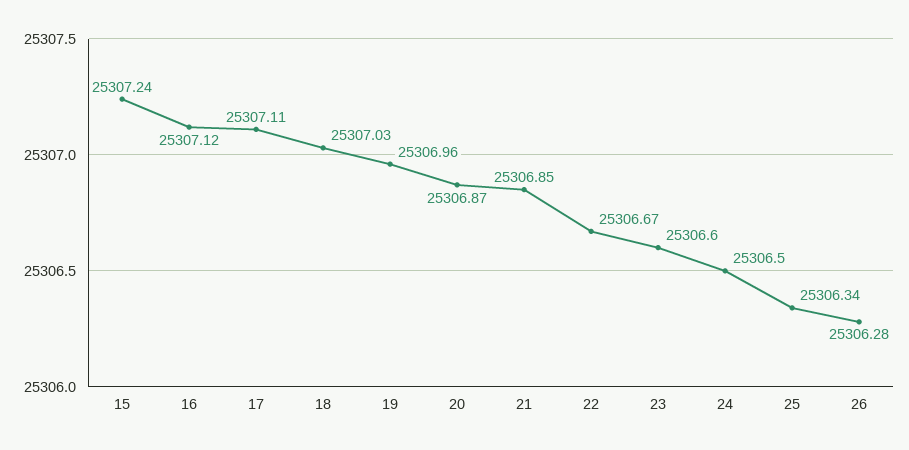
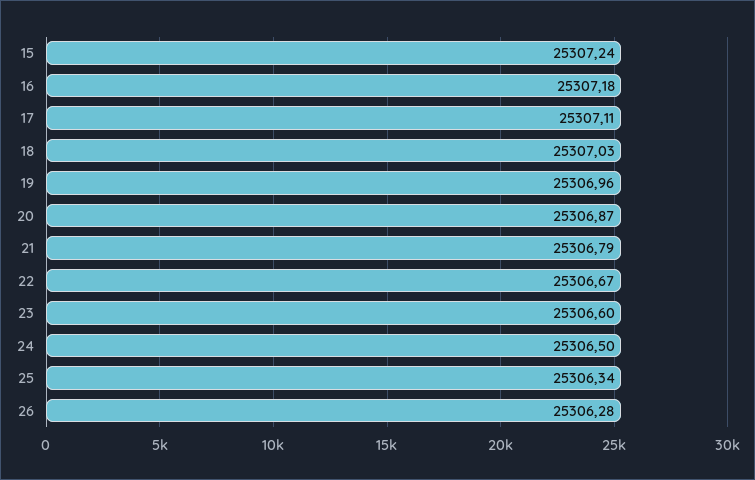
16: 25307.12 -> 25307.18
21: 25306.85 -> 25306.79

